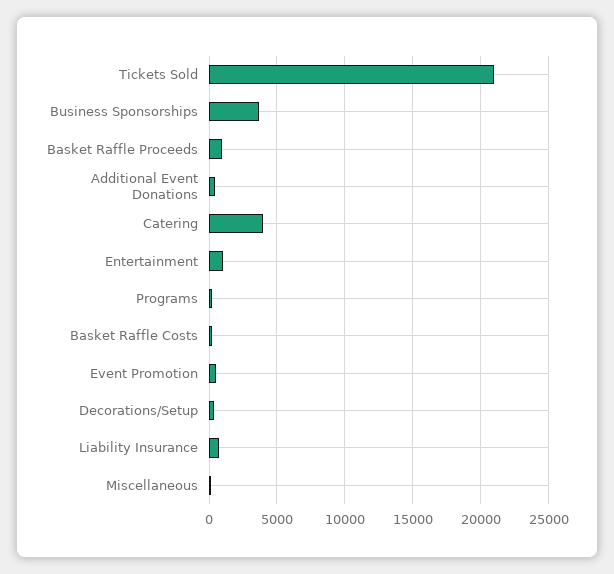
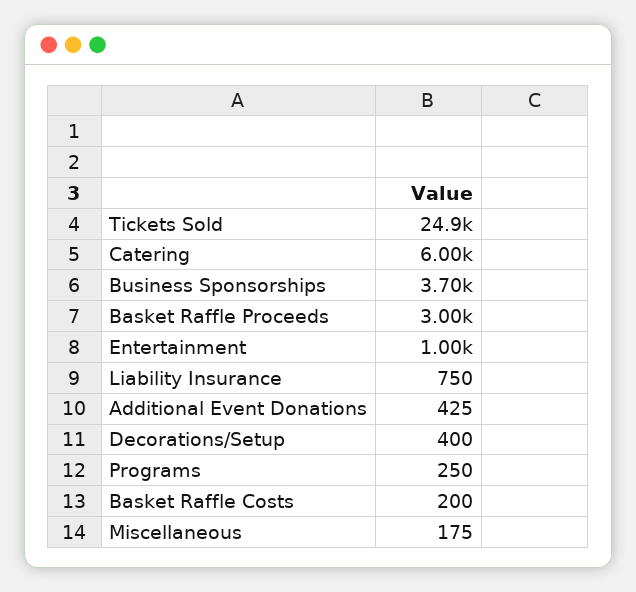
Tickets Sold: 21000 -> 24900
Basket Raffle Proceeds: 1000 -> 3000
Catering: 4000 -> 6000
Event Promotion: 500 -> none

